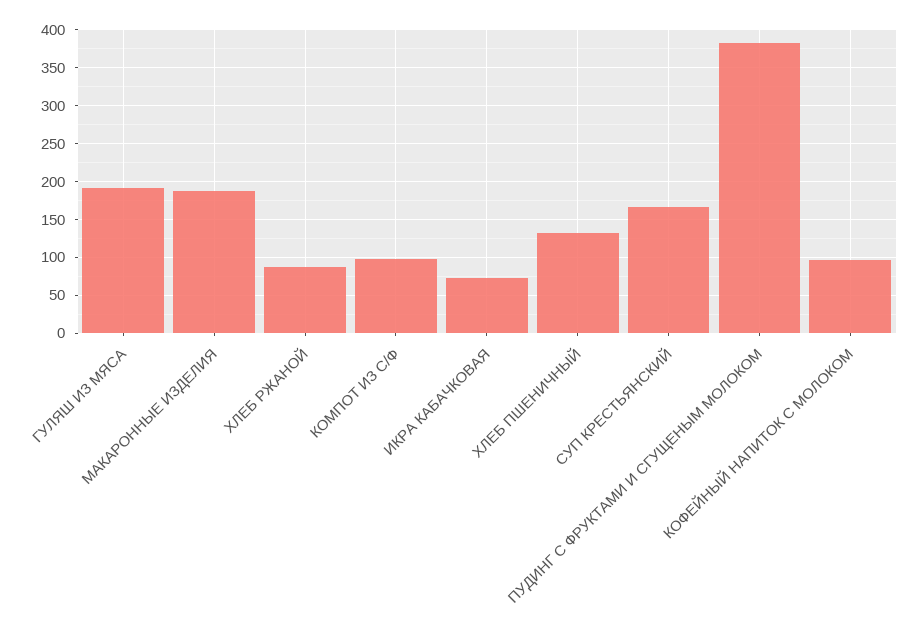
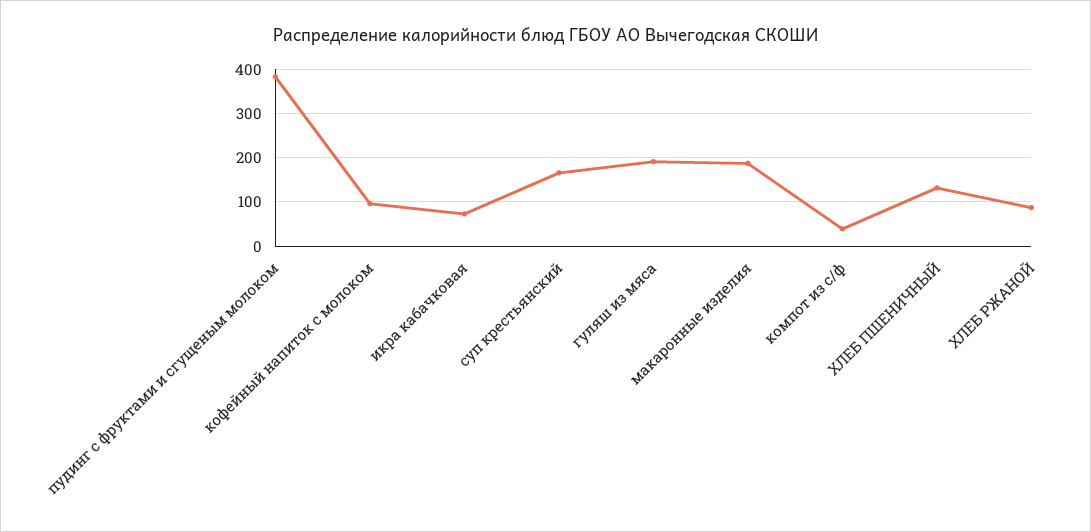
КОМПОТ ИЗ С/Ф: 100 -> 40

